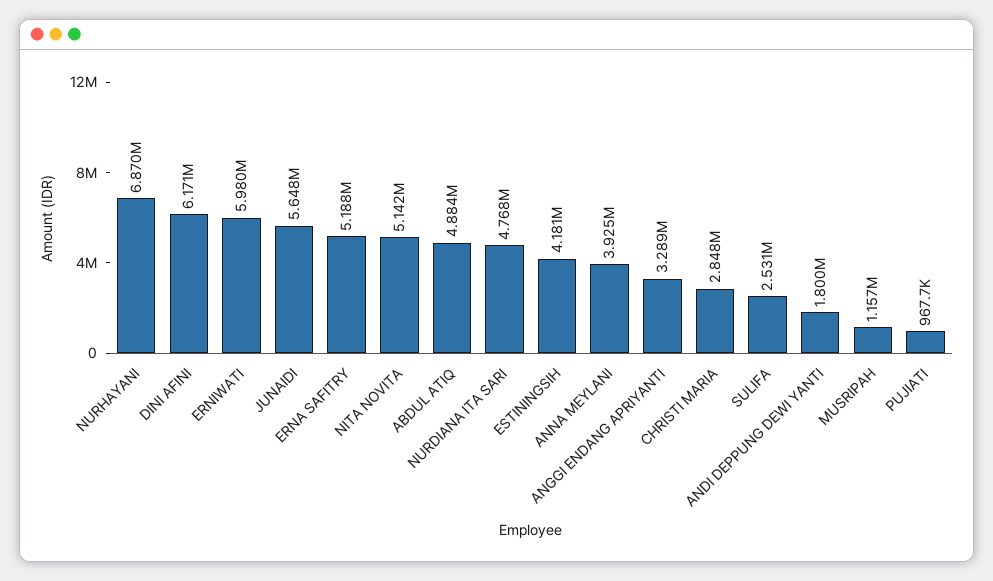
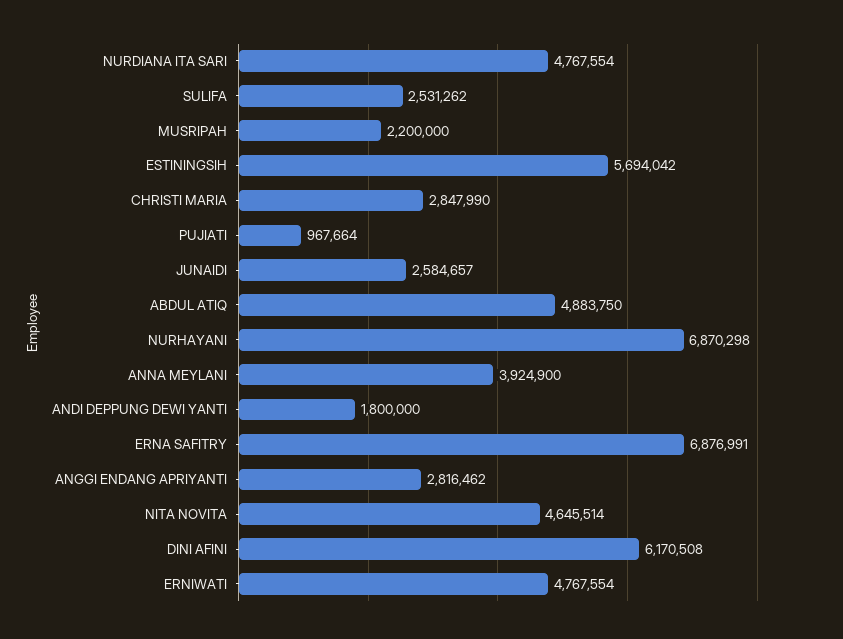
ERNIWATI: 5980000 -> 4767554
JUNAIDI: 5648000 -> 2584657
ERNA SAFITRY: 5188000 -> 6876991
NITA NOVITA: 5142000 -> 4645514
ESTININGSIH: 4181000 -> 5694042
ANGGI ENDANG APRIYANTI: 3289000 -> 2816462
MUSRIPAH: 1157000 -> 2200000

